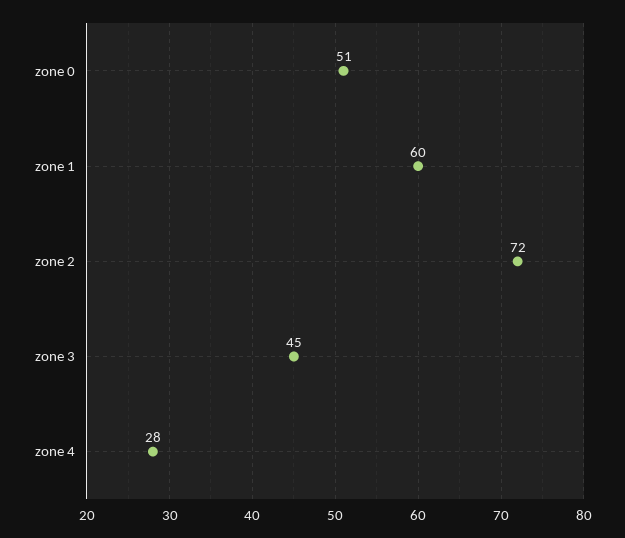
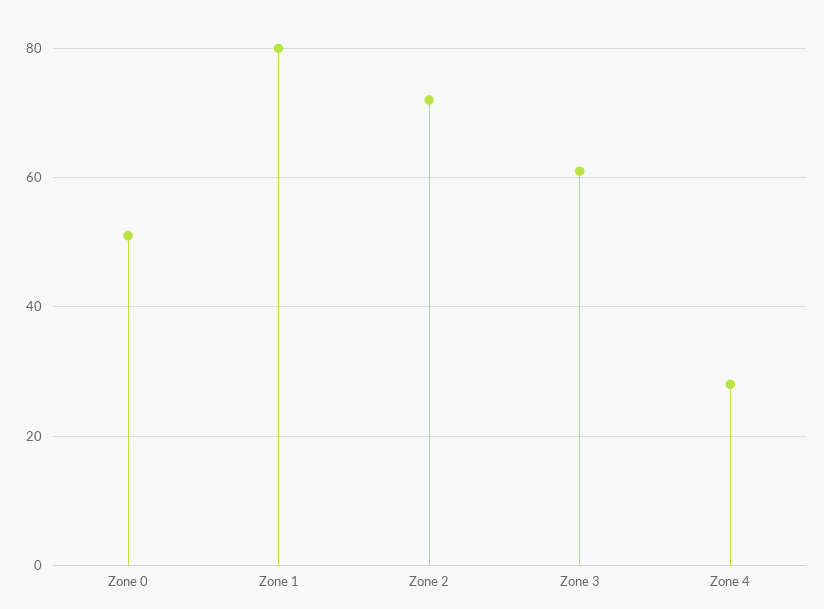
zone 1: 60 -> 80
zone 3: 45 -> 60

